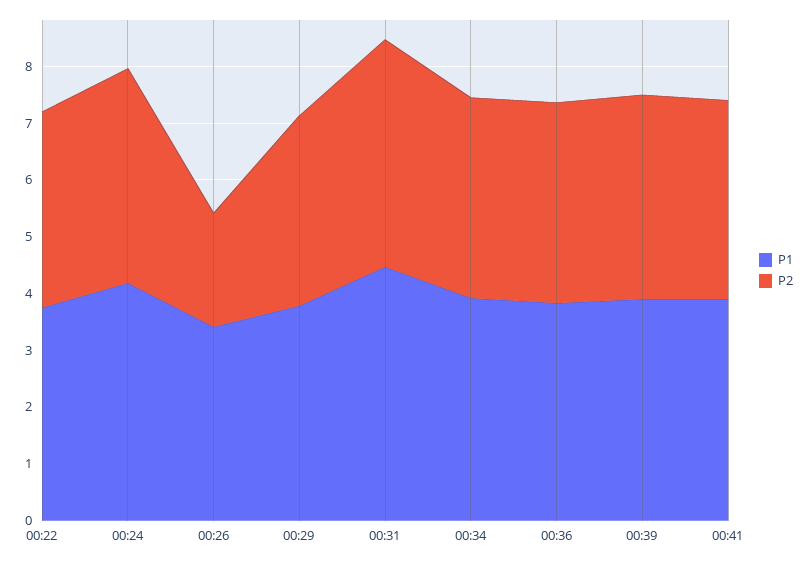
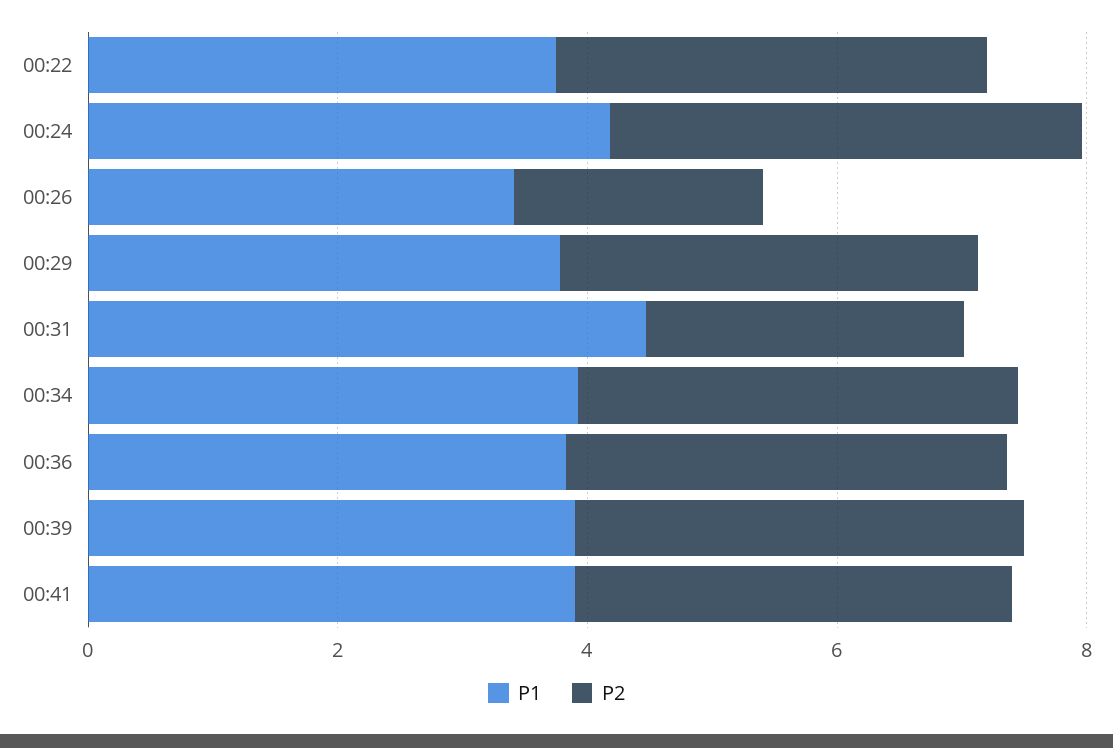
P2, 00:31: 4 -> 2.5

